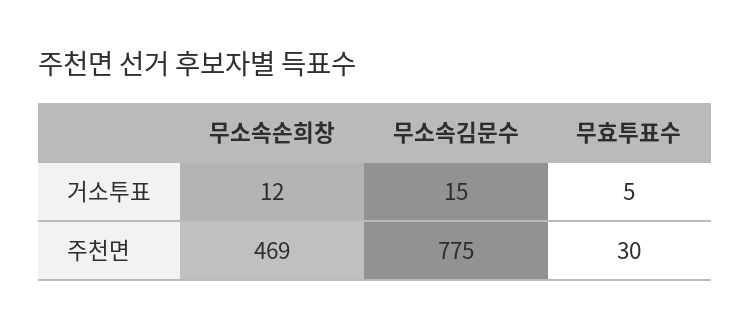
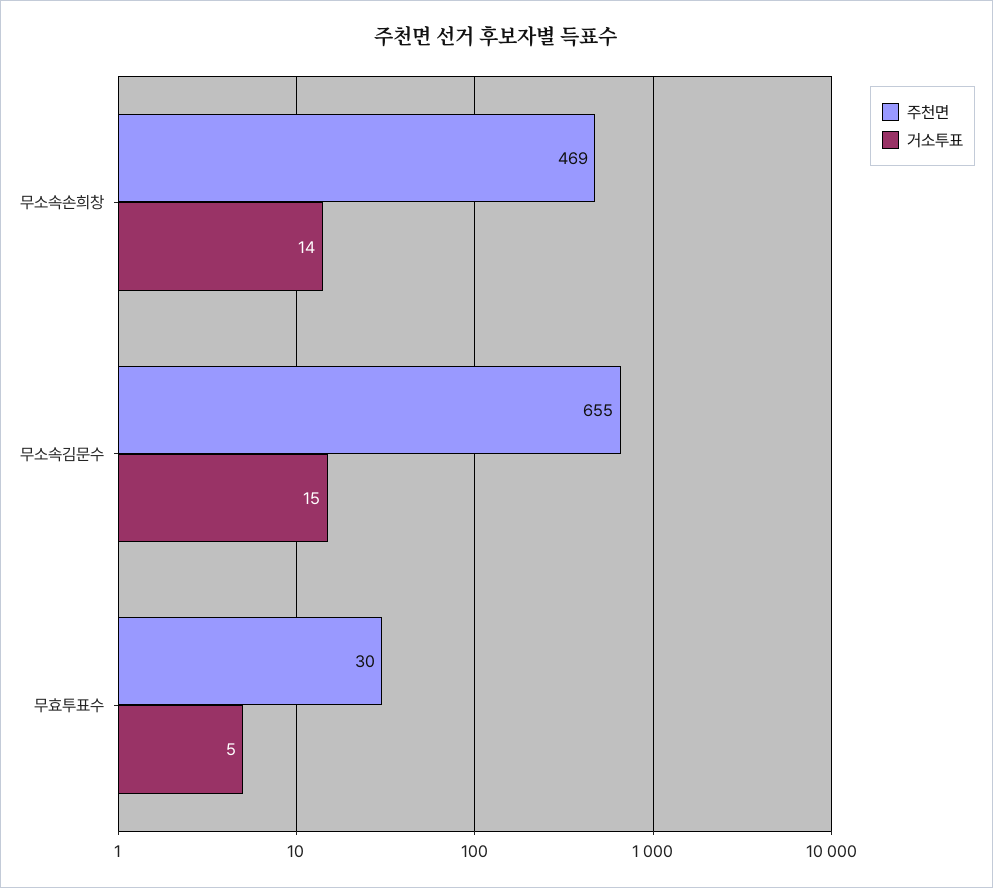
거소투표, 무소속손희창: 12 -> 14
주천면, 무소속김문수: 775 -> 655

